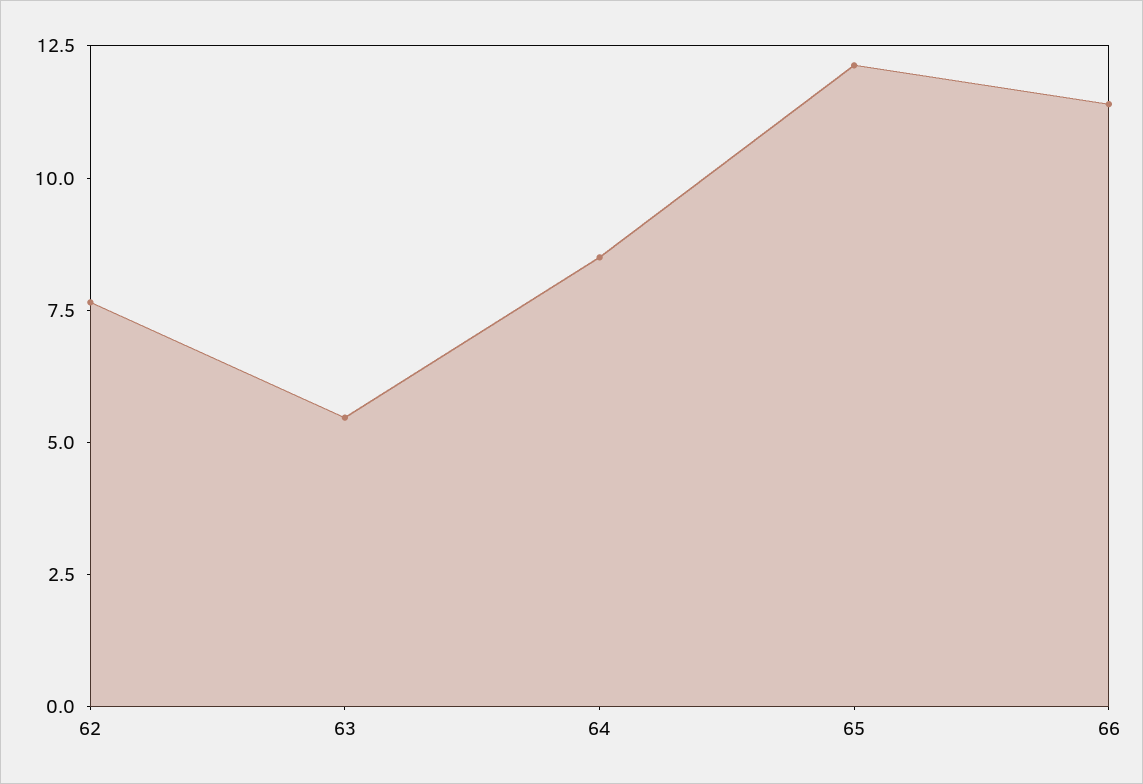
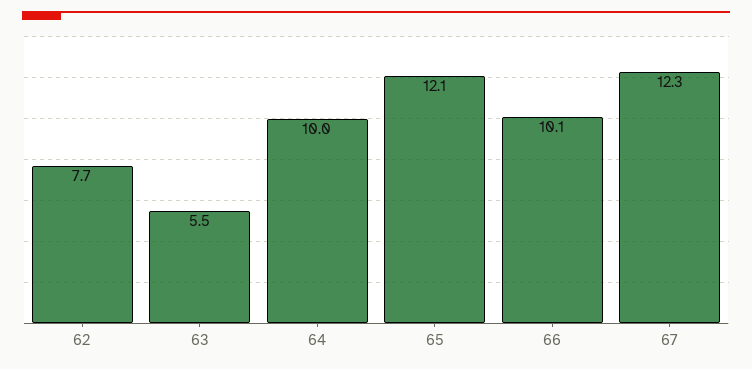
64: 8.5 -> 10
66: 11.5 -> 10.1
67: none -> 12.3

